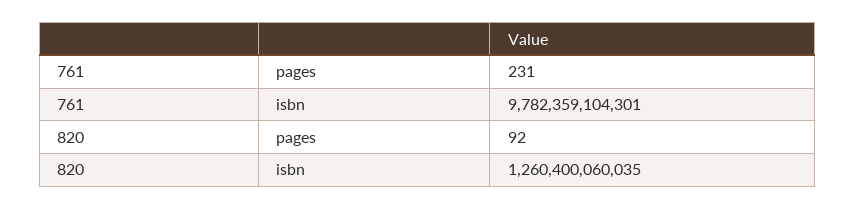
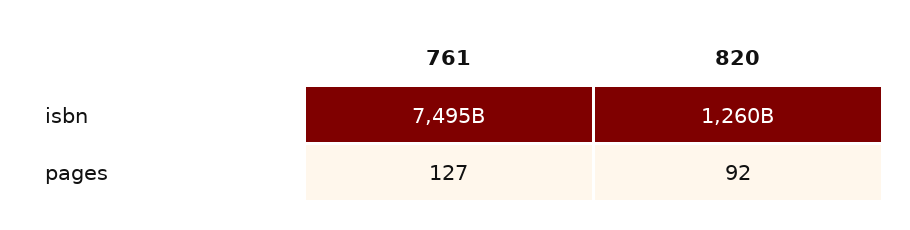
761, pages: 231 -> 127
761, isbn: 9782359104301 -> 7495000000000

